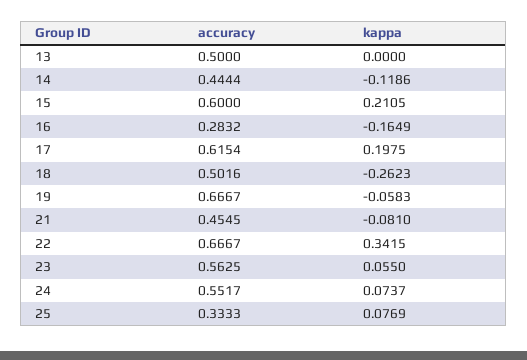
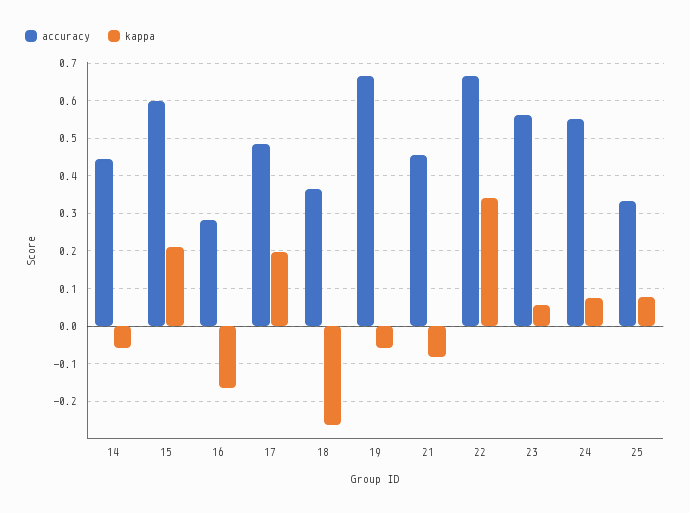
accuracy, 13: 0.5 -> none
kappa, 13: 0 -> none
kappa, 14: -0.1186 -> -0.06
accuracy, 17: 0.6154 -> 0.48
accuracy, 18: 0.5016 -> 0.36

